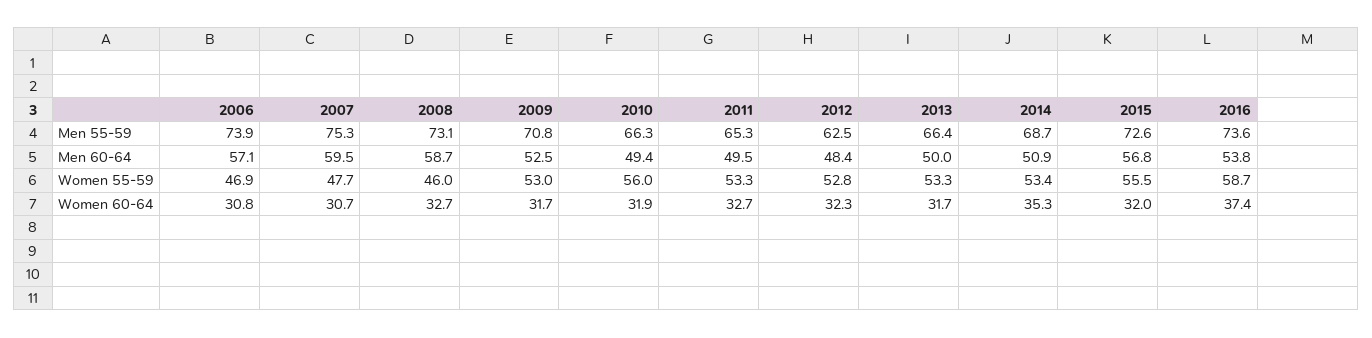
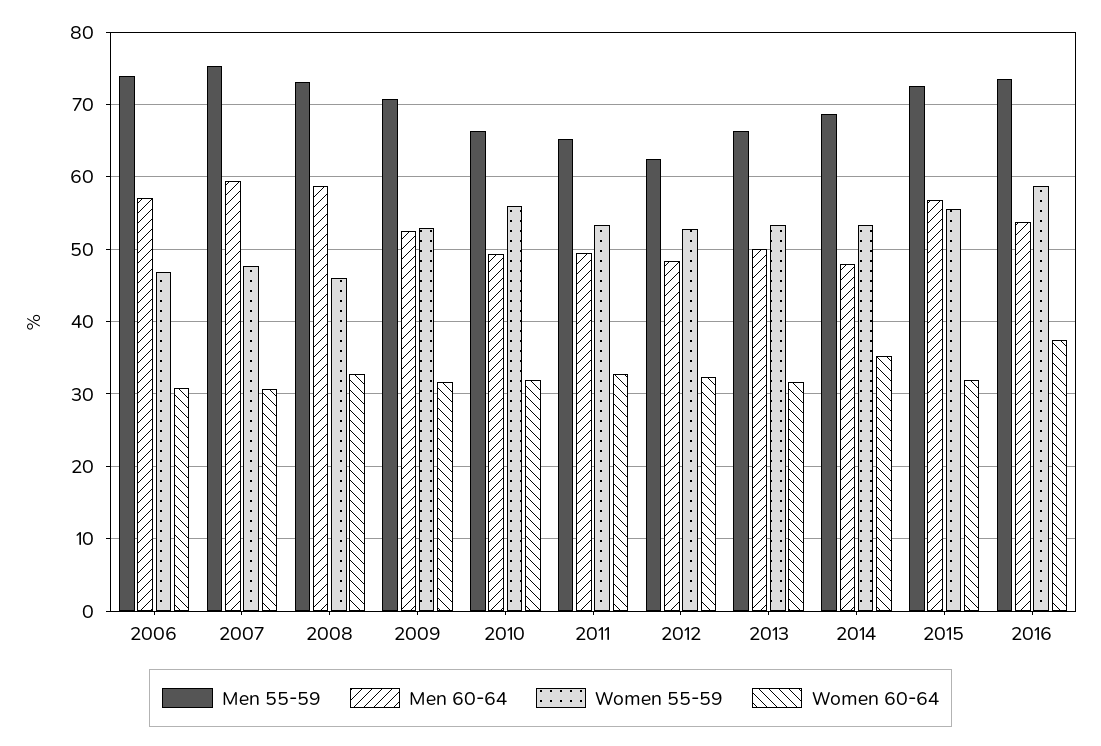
Men 60-64, 2014: 50.9 -> 48

